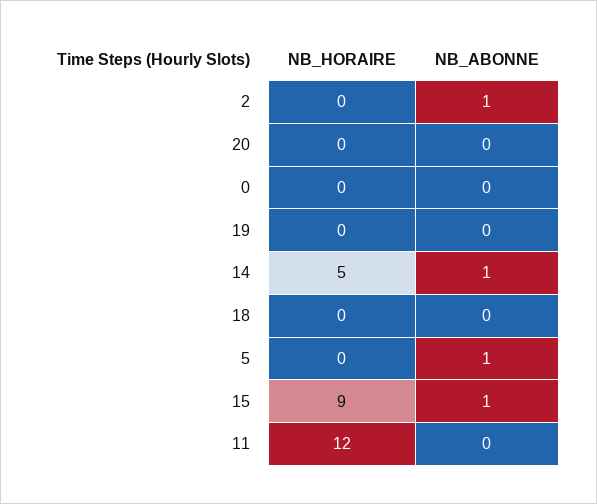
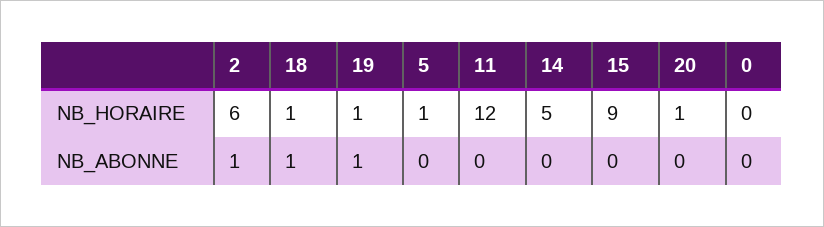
NB_HORAIRE, 2: 0 -> 6
NB_HORAIRE, 20: 0 -> 1
NB_HORAIRE, 19: 0 -> 1
NB_ABONNE, 19: 0 -> 1
NB_ABONNE, 14: 1 -> 0
NB_HORAIRE, 18: 0 -> 1
NB_ABONNE, 18: 0 -> 1
NB_HORAIRE, 5: 0 -> 1
NB_ABONNE, 5: 1 -> 0
NB_ABONNE, 15: 1 -> 0

